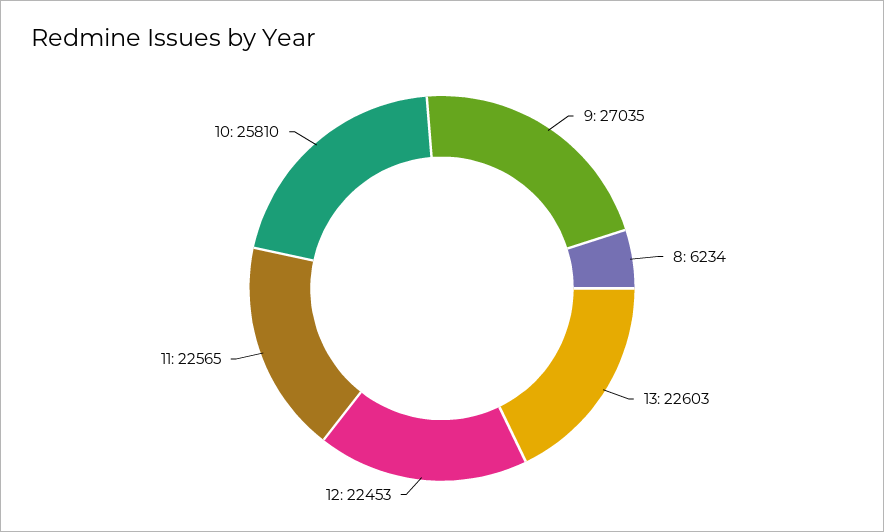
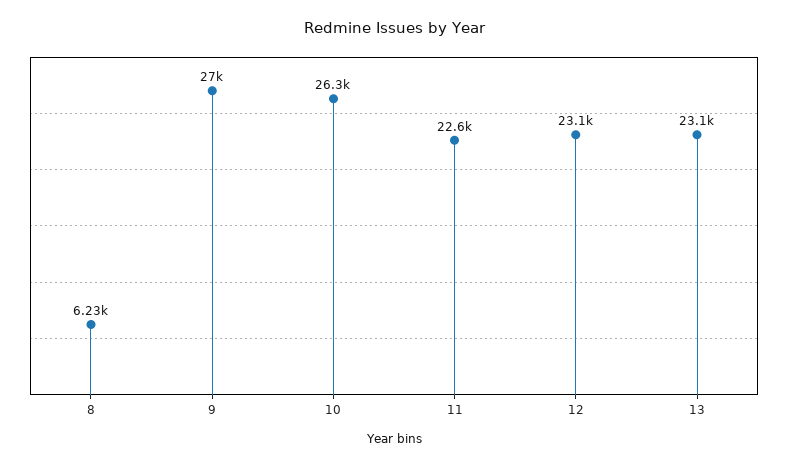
13: 22603 -> 23100
12: 22453 -> 23100
10: 25810 -> 26300

